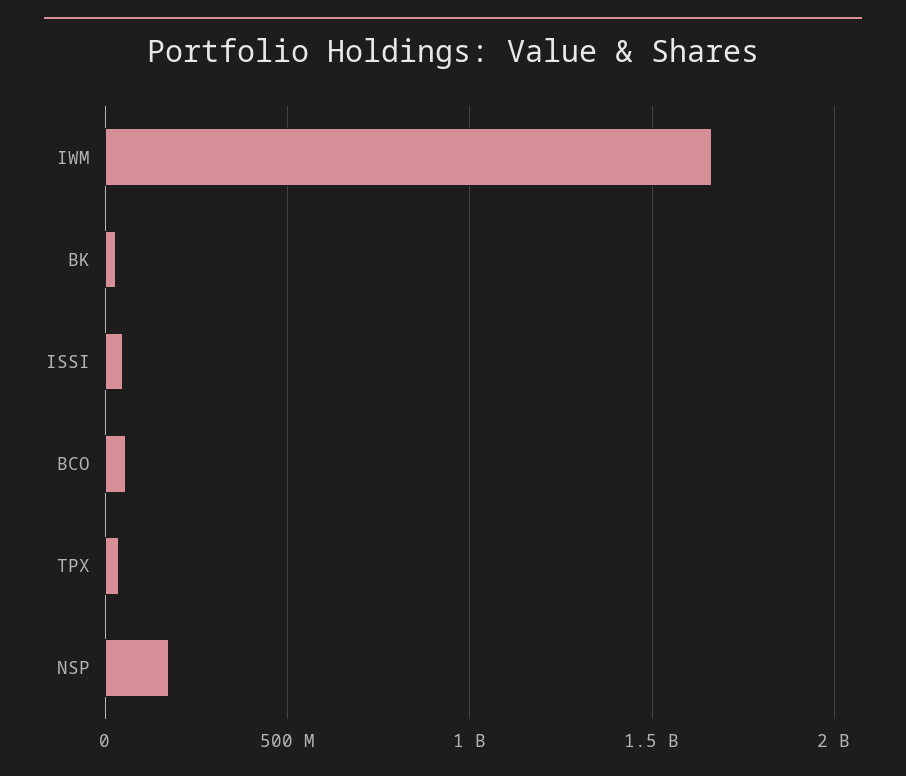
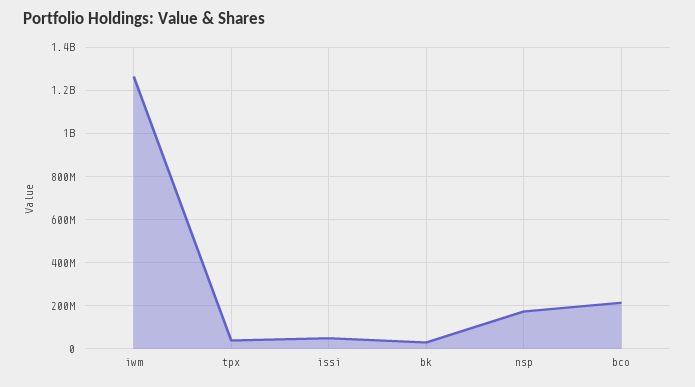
IWM: 1650000000 -> 1250000000
BCO: 50000000 -> 200000000

